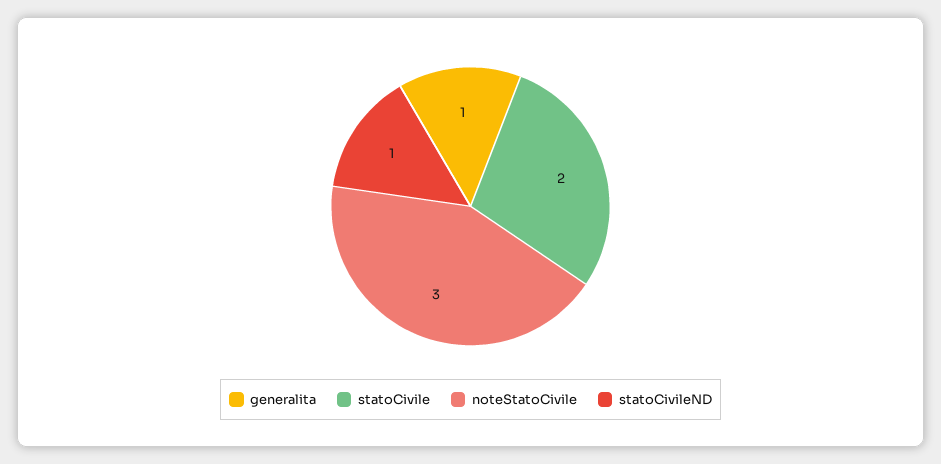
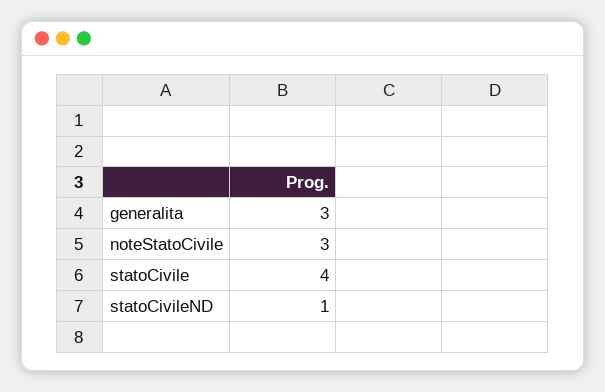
generalita: 1 -> 3
statoCivile: 2 -> 4

